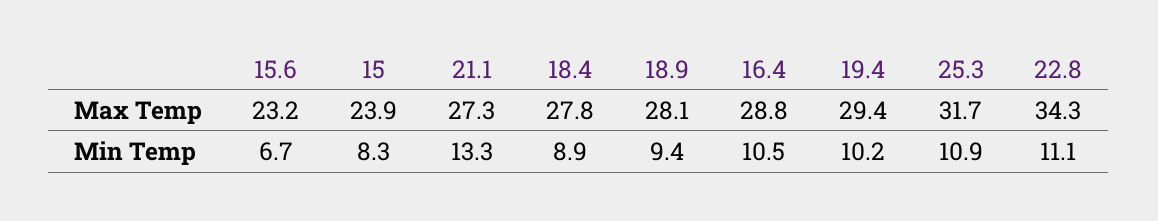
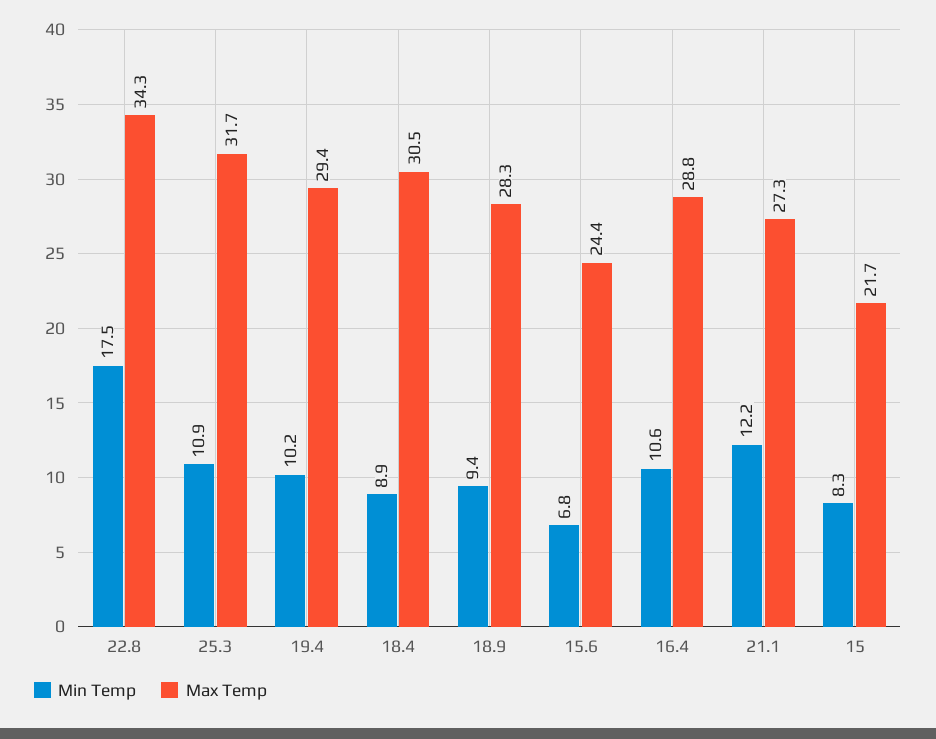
Max Temp, 15.6: 23.2 -> 24.4
Max Temp, 15: 23.9 -> 21.7
Max Temp, 18.4: 27.8 -> 30.5
Max Temp, 18.9: 28.1 -> 28.3
Min Temp, 15.6: 6.7 -> 6.8
Min Temp, 21.1: 13.3 -> 12.2
Min Temp, 16.4: 10.5 -> 10.6
Min Temp, 22.8: 11.1 -> 17.5

